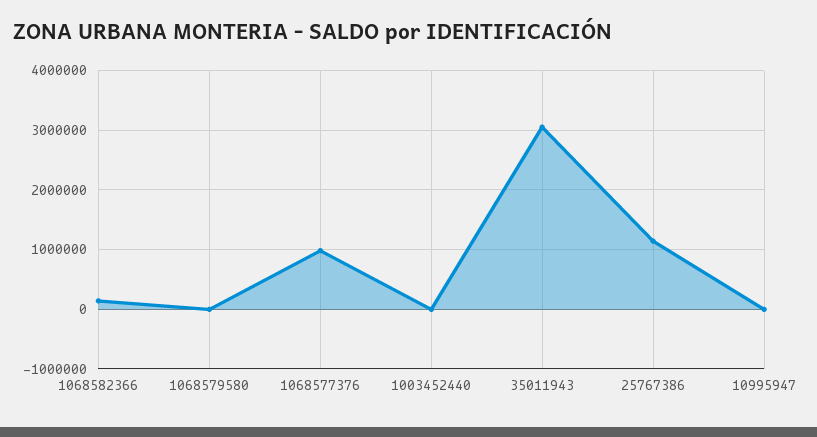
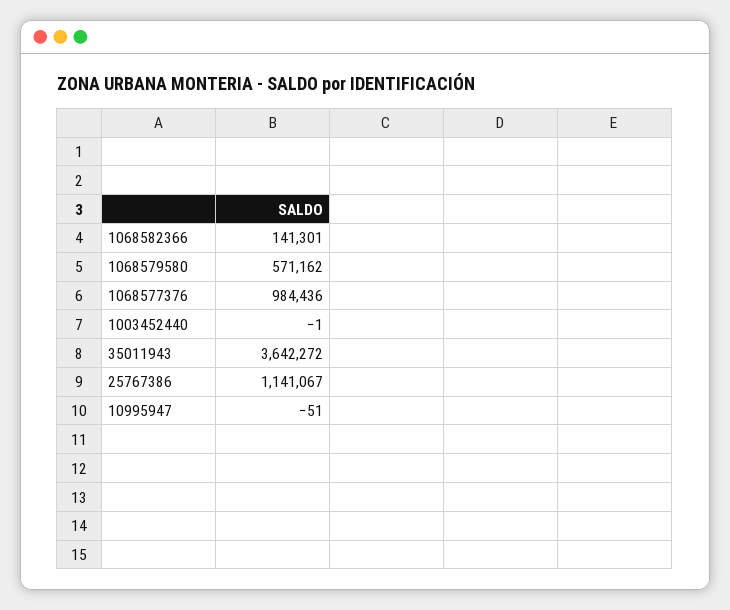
1068579580: 0 -> 571162
35011943: 3000000 -> 3642272

